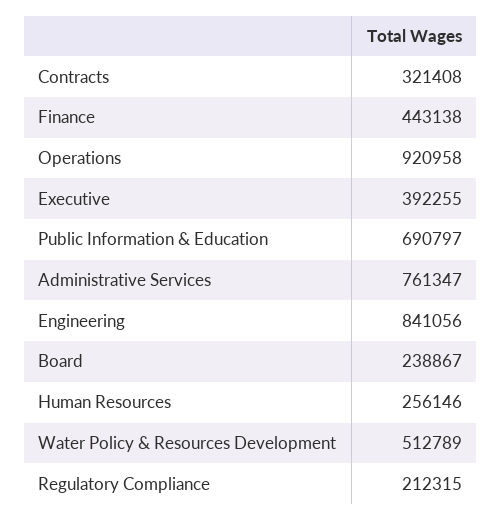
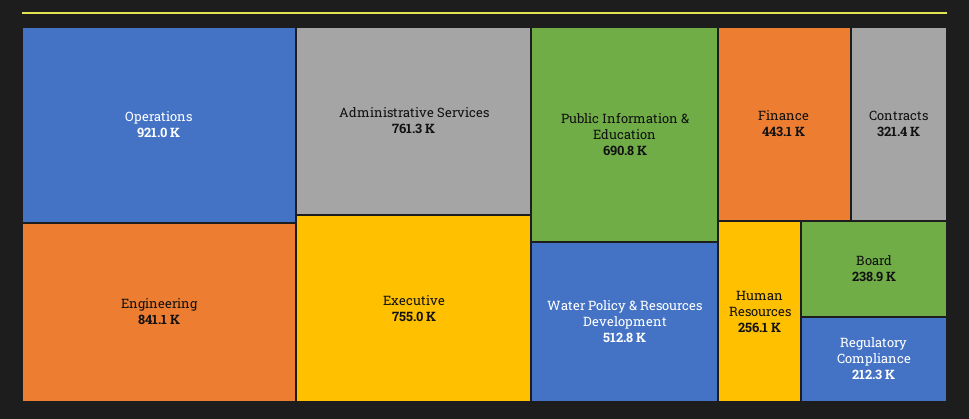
Executive: 392255 -> 755000

